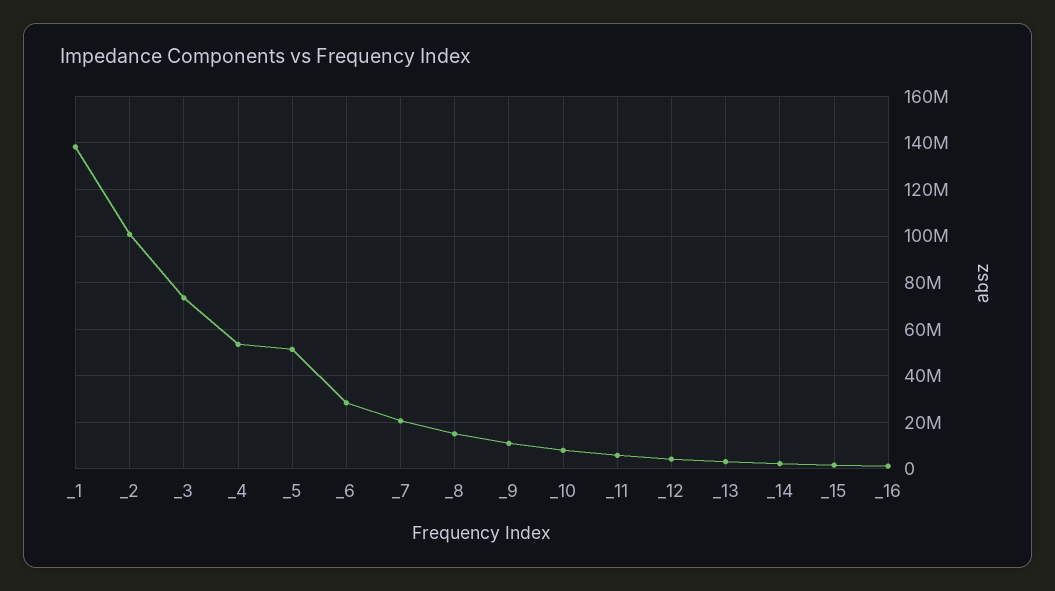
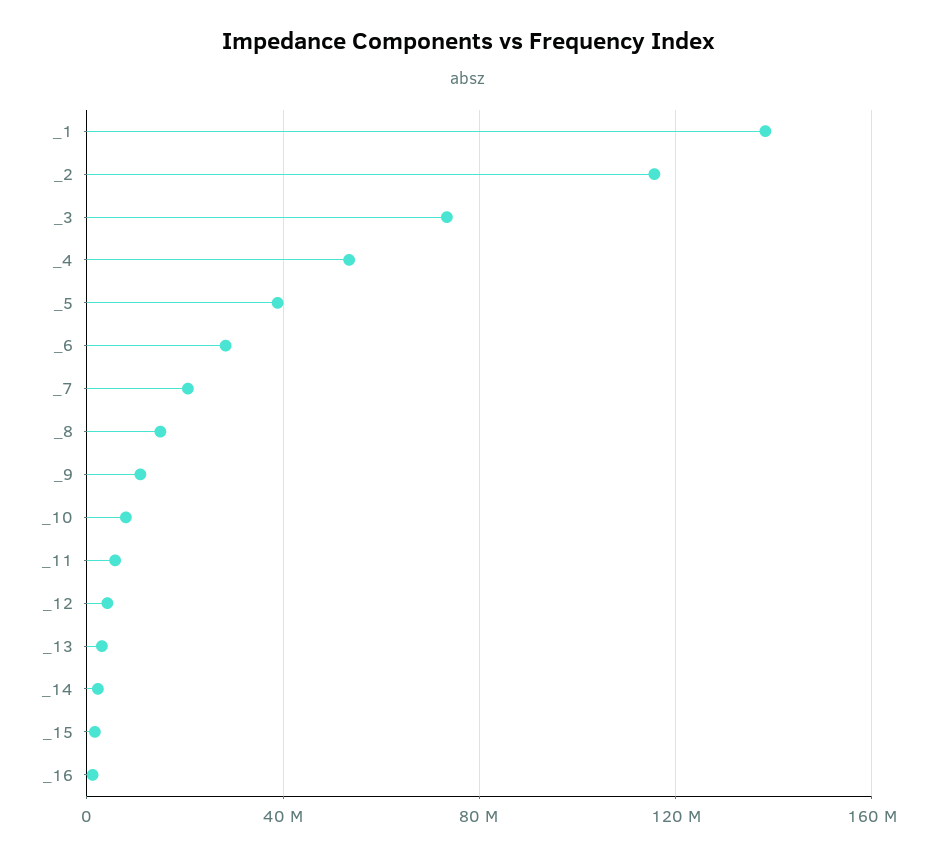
_2: 100000000 -> 115000000
_5: 50000000 -> 40000000

